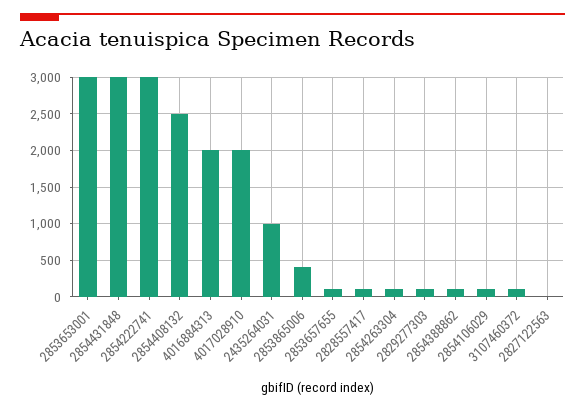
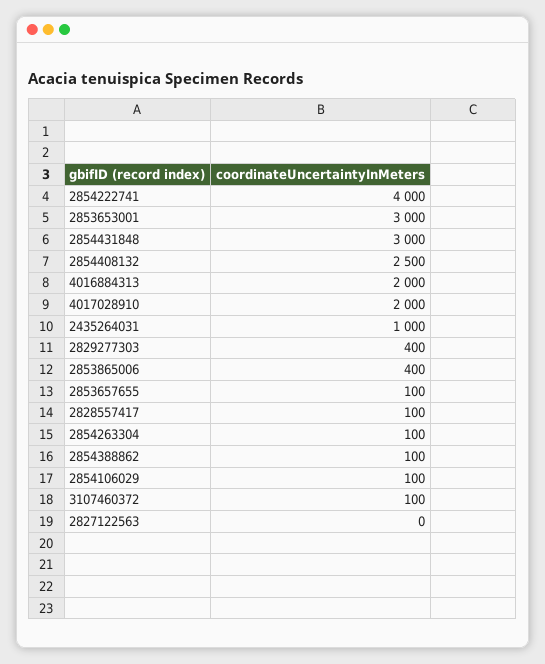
2854222741: 3000 -> 4000
2829277303: 100 -> 400

